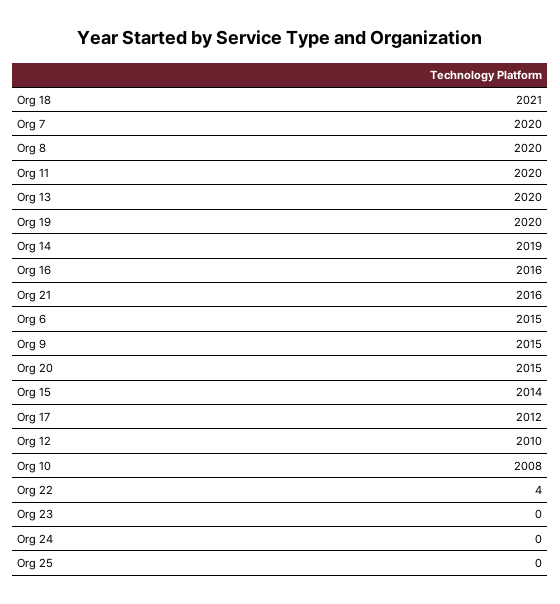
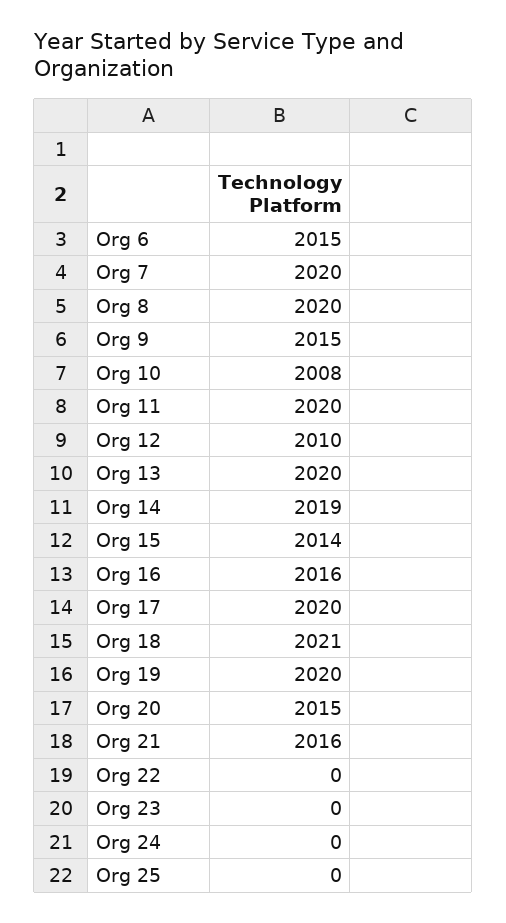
Org 17: 2012 -> 2020
Org 22: 4 -> 0

